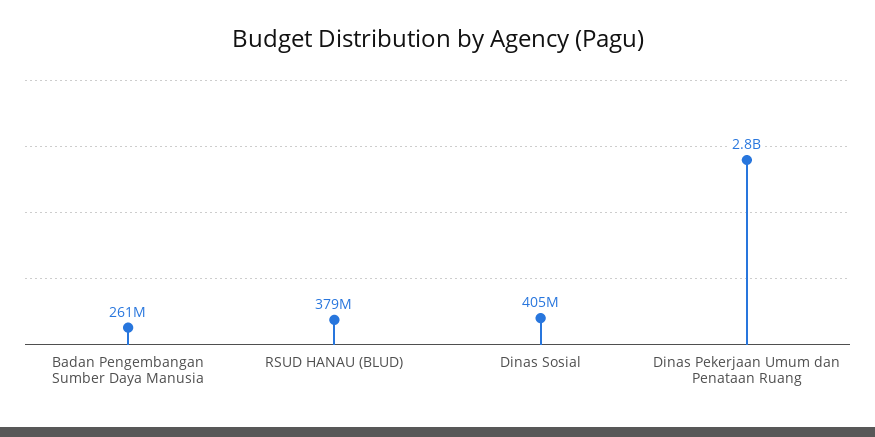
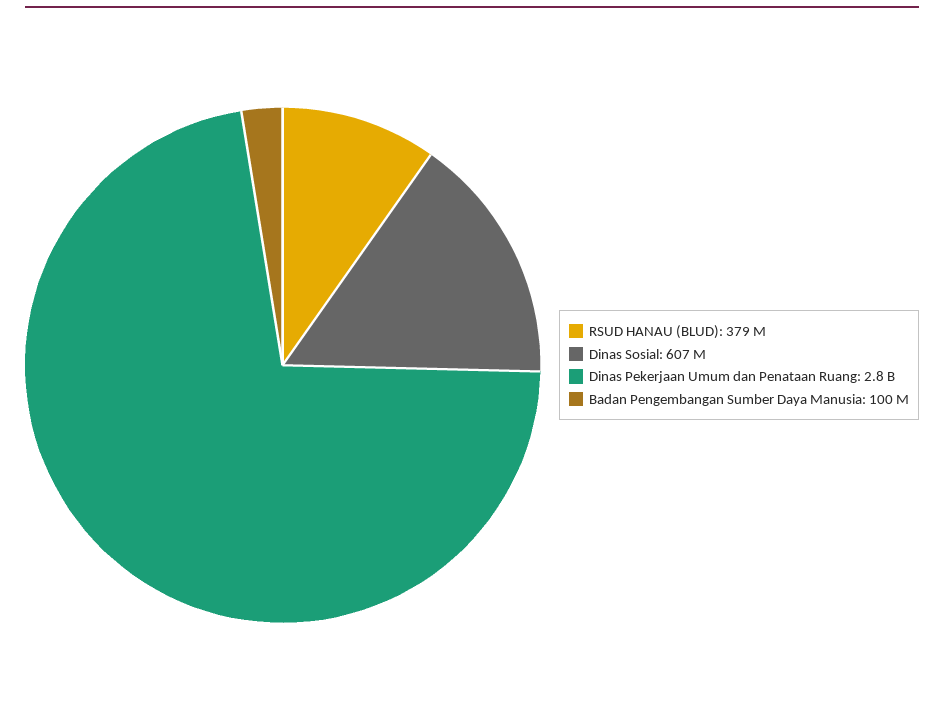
Badan Pengembangan Sumber Daya Manusia: 261000000 -> 100000000
Dinas Sosial: 405000000 -> 607000000

